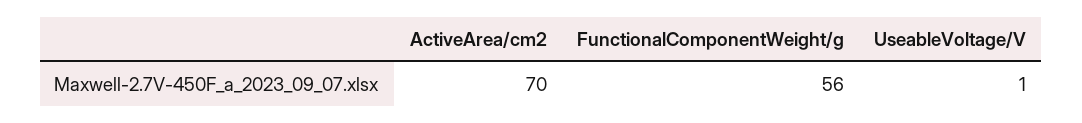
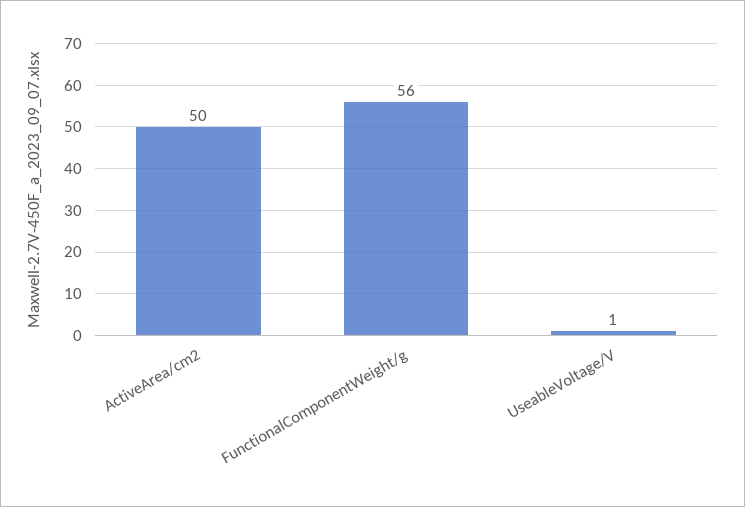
ActiveArea/cm2: 70 -> 50

